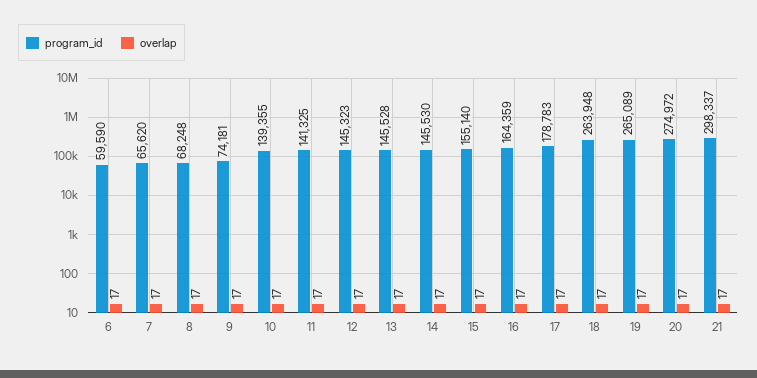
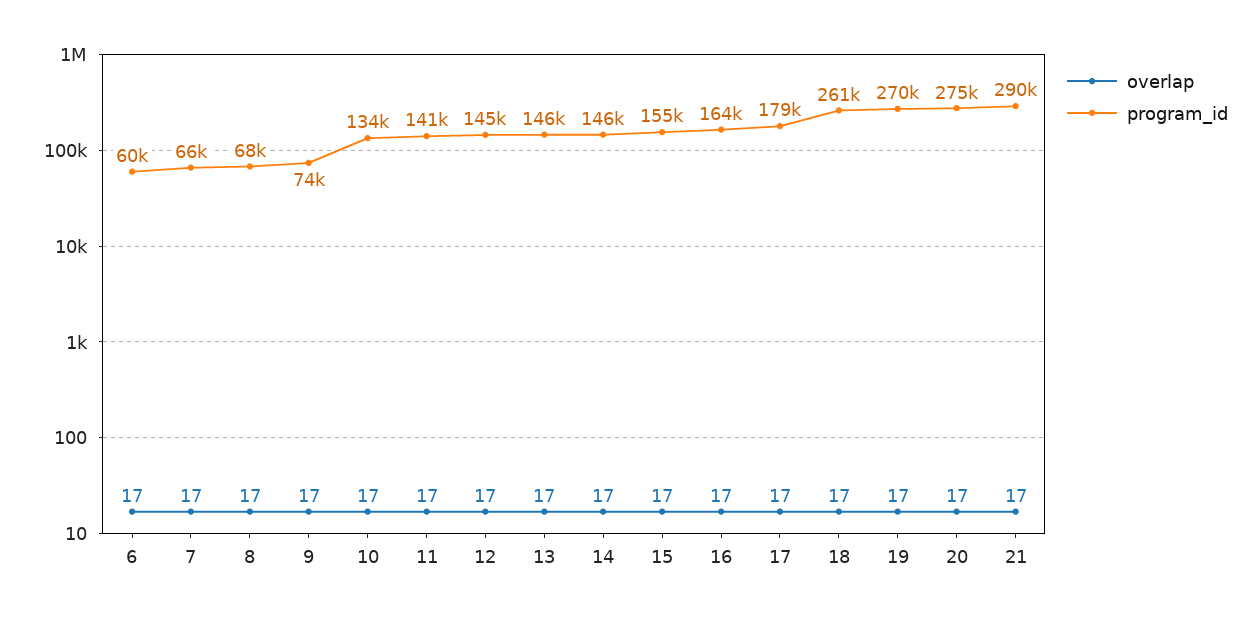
program_id, 10: 139355 -> 134000
program_id, 18: 263948 -> 261000
program_id, 19: 265089 -> 270000
program_id, 21: 298337 -> 290000

